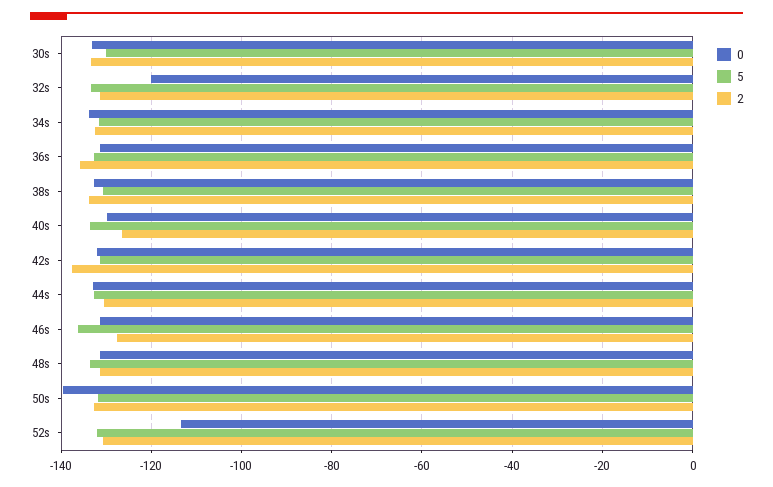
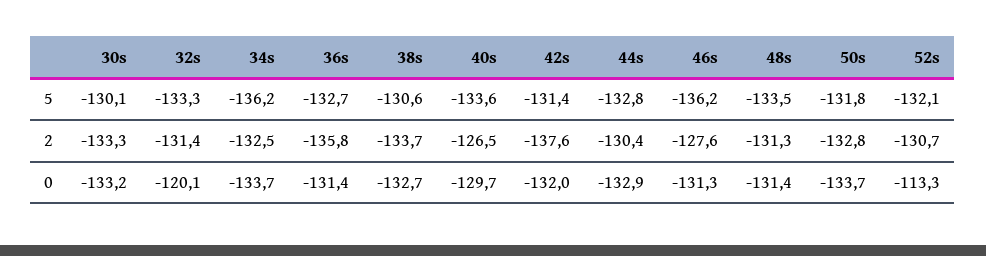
5, 34s: -132 -> -136.2
0, 50s: -140 -> -133.7

